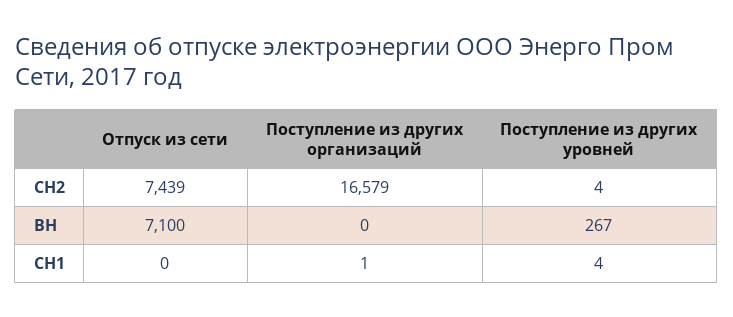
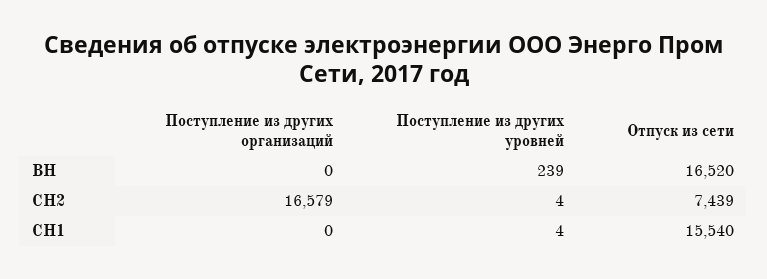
Отпуск из сети, ВН: 7100 -> 16520
Поступление из других уровней, ВН: 267 -> 239
Отпуск из сети, СН1: 0 -> 15540
Поступление из других организаций, СН1: 1 -> 0

